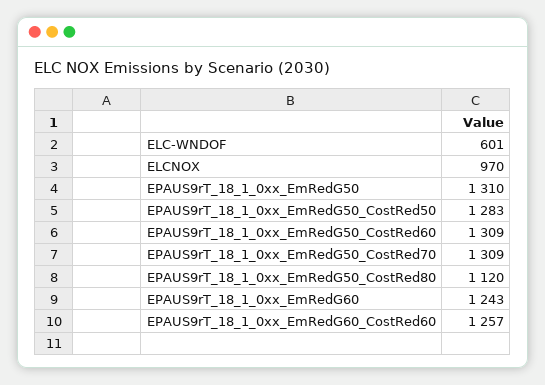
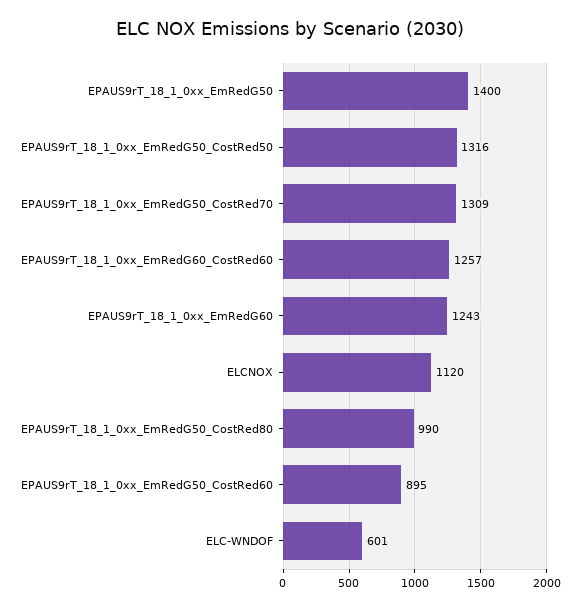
ELCNOX: 970 -> 1120
EPAUS9rT_18_1_0xx_EmRedG50: 1310 -> 1400
EPAUS9rT_18_1_0xx_EmRedG50_CostRed50: 1283 -> 1316
EPAUS9rT_18_1_0xx_EmRedG50_CostRed60: 1309 -> 895
EPAUS9rT_18_1_0xx_EmRedG50_CostRed80: 1120 -> 990

